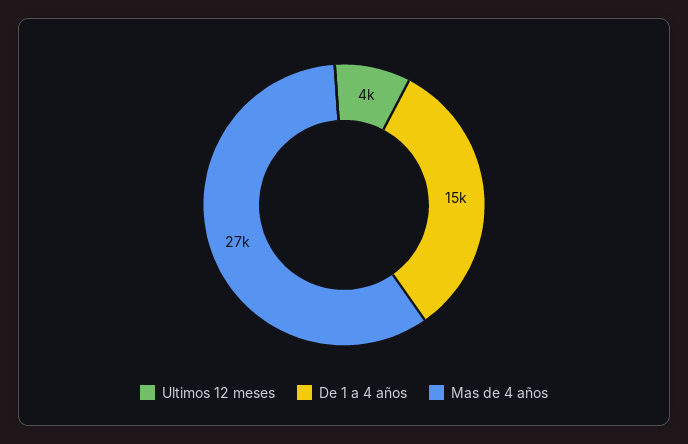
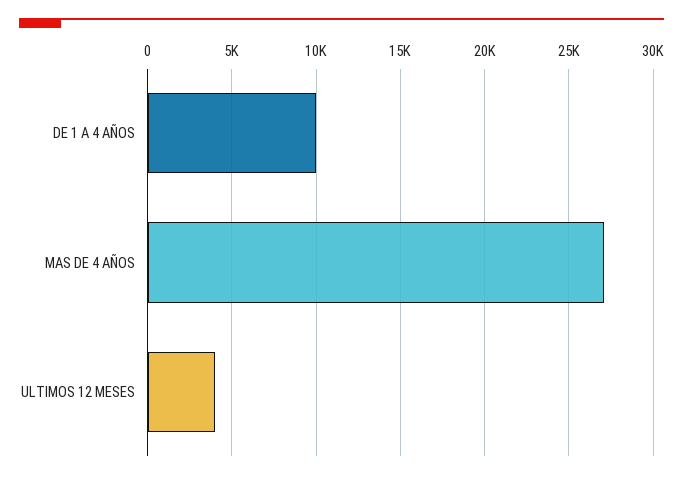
De 1 a 4 años: 15000 -> 10000

